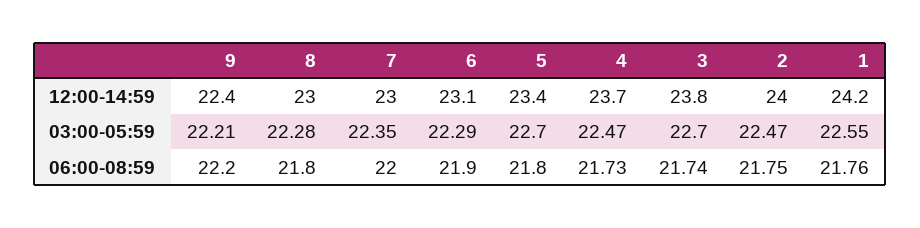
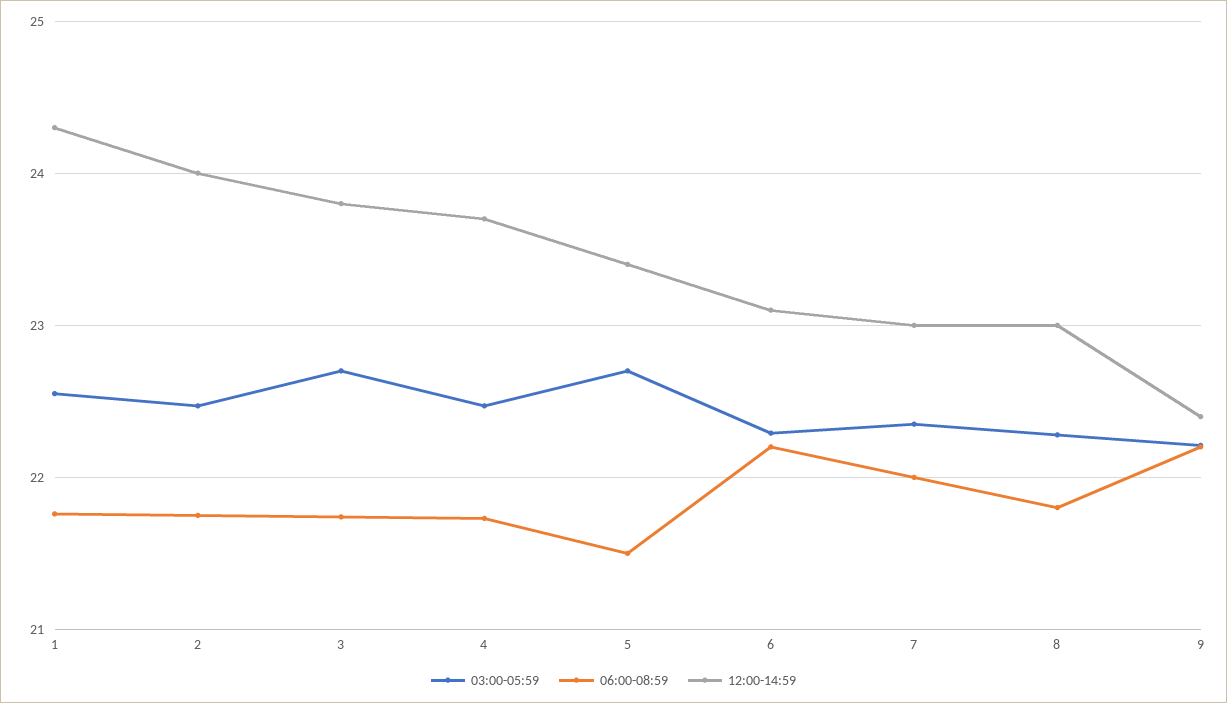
12:00-14:59, 1: 24.2 -> 24.3
06:00-08:59, 6: 21.9 -> 22.2
06:00-08:59, 5: 21.8 -> 21.5

